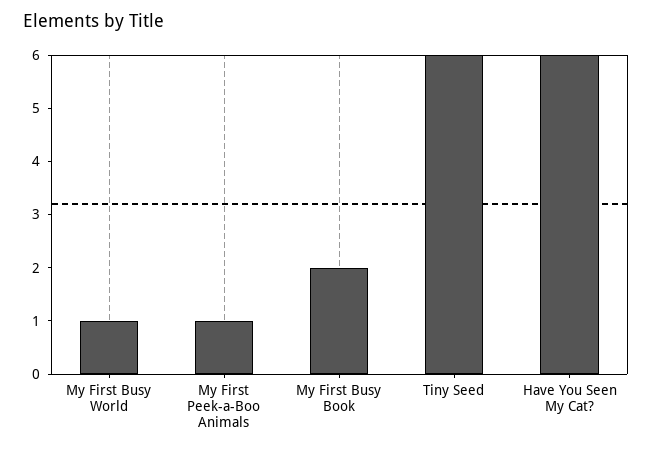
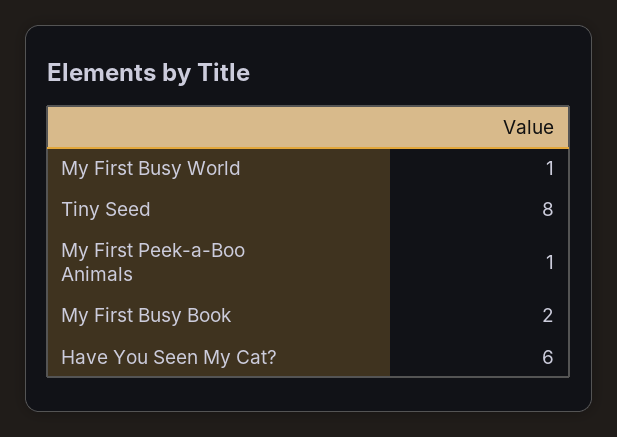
Tiny Seed: 6 -> 8

